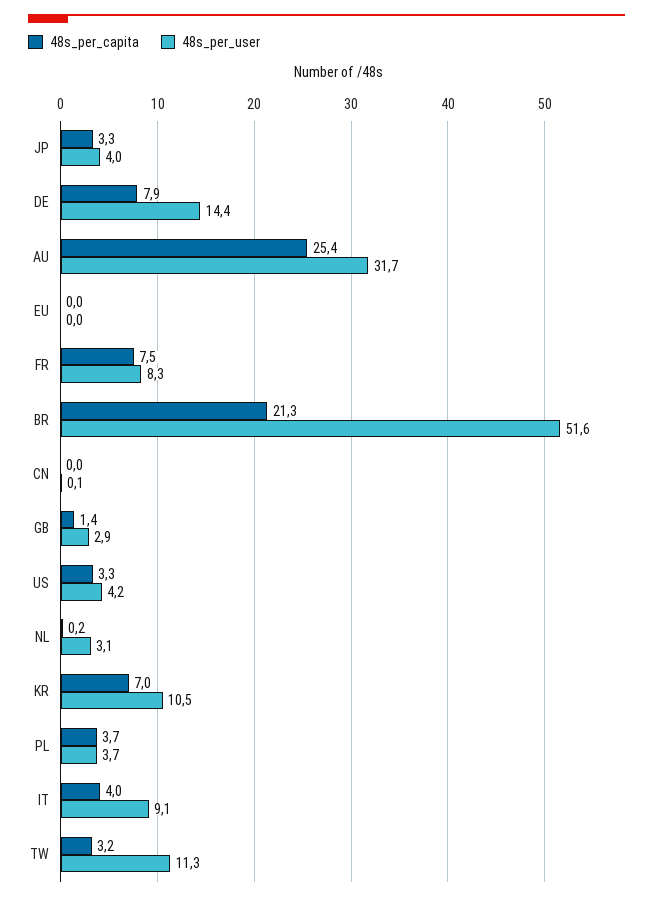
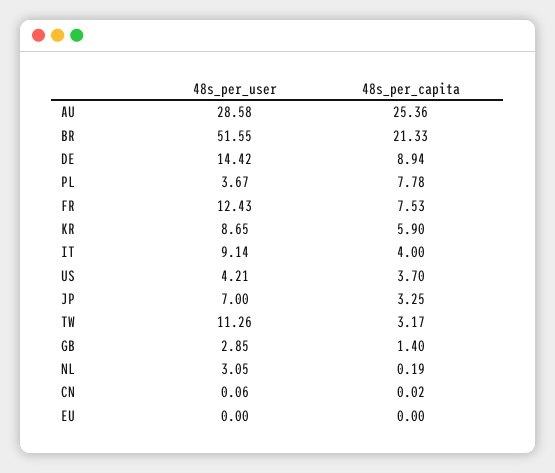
48s_per_user, JP: 4 -> 7
48s_per_capita, DE: 7.9 -> 8.94
48s_per_user, AU: 31.7 -> 28.58
48s_per_user, FR: 8.3 -> 12.43
48s_per_capita, US: 3.3 -> 3.7
48s_per_capita, KR: 7 -> 5.9
48s_per_user, KR: 10.5 -> 8.65
48s_per_capita, PL: 3.7 -> 7.78

